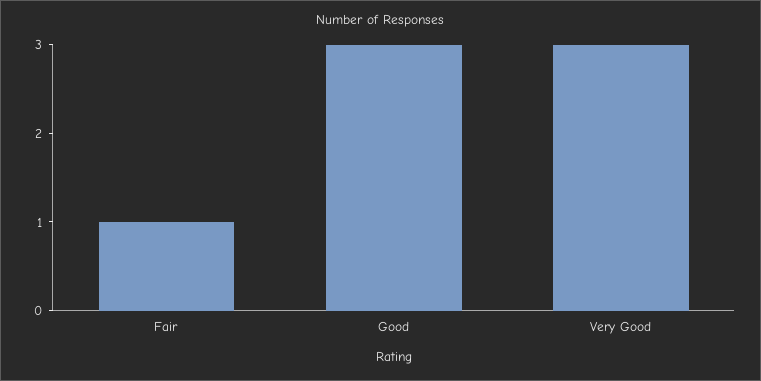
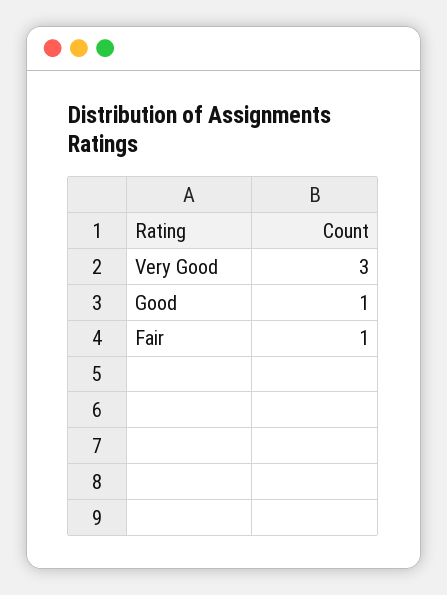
Good: 3 -> 1

